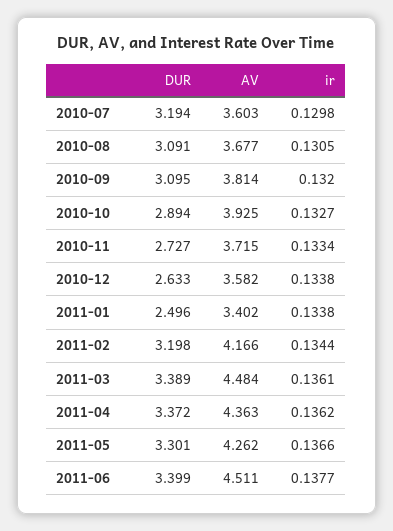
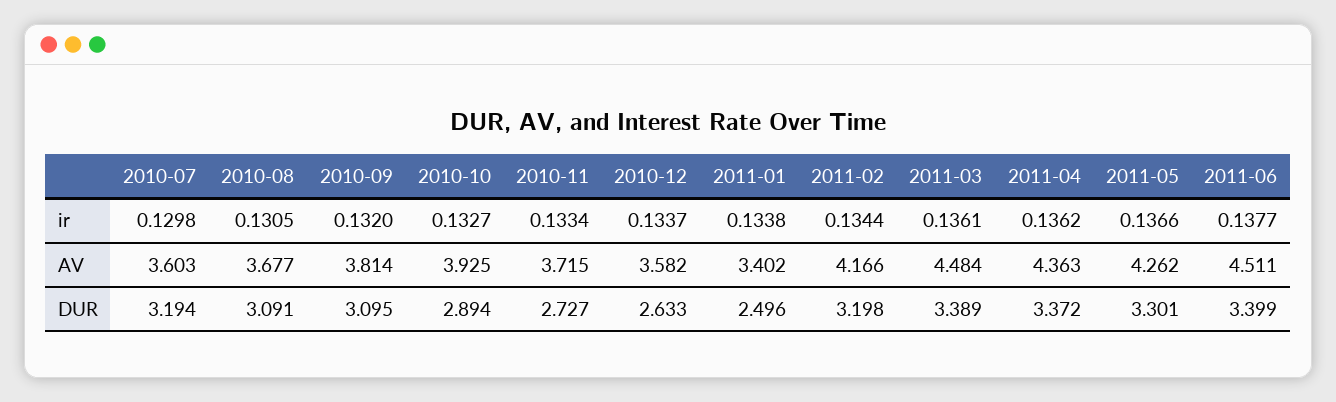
ir, 2010-12: 0.1338 -> 0.1337

